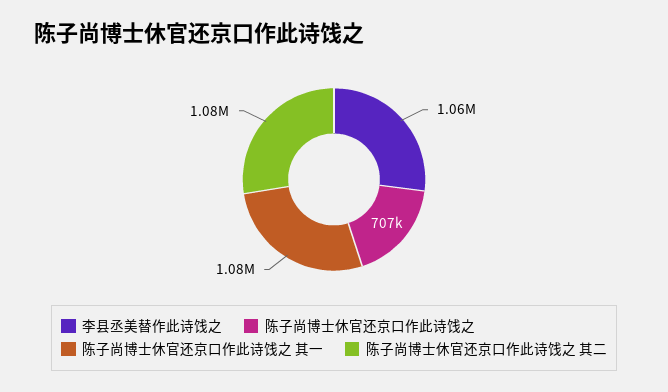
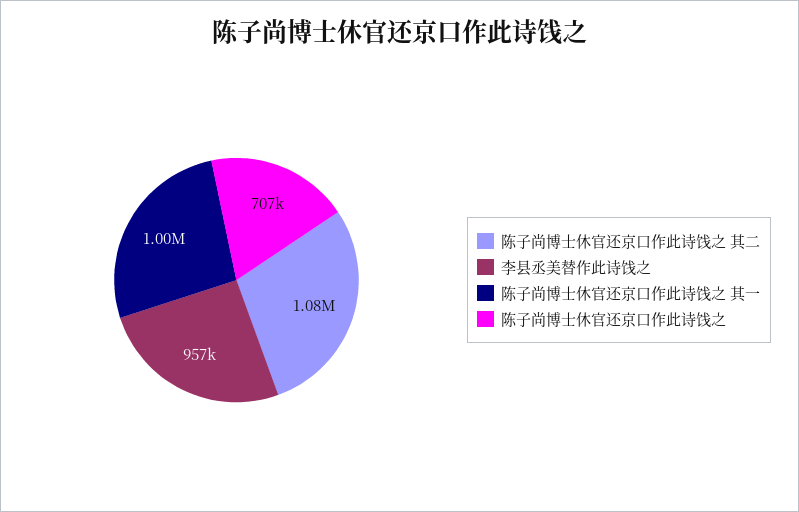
李县丞美替作此诗饯之: 1060000 -> 957000
陈子尚博士休官还京口作此诗饯之 其一: 1080000 -> 1000000

